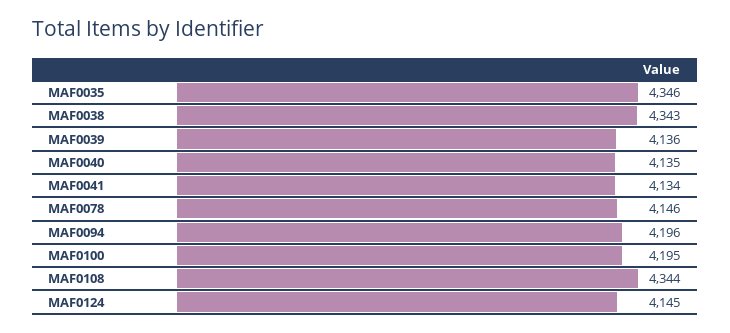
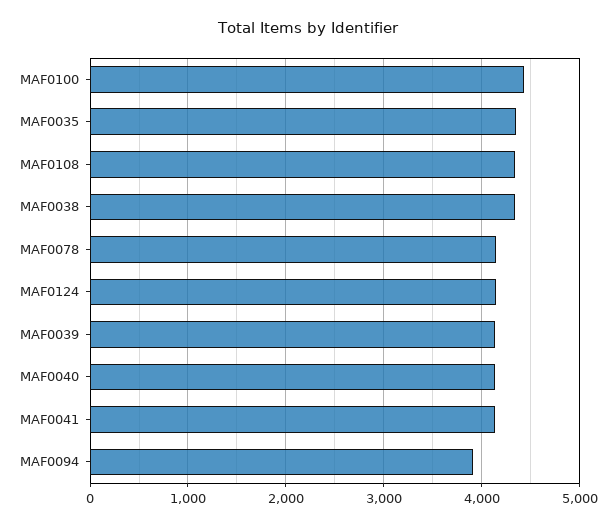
MAF0094: 4196 -> 3900
MAF0100: 4195 -> 4400

